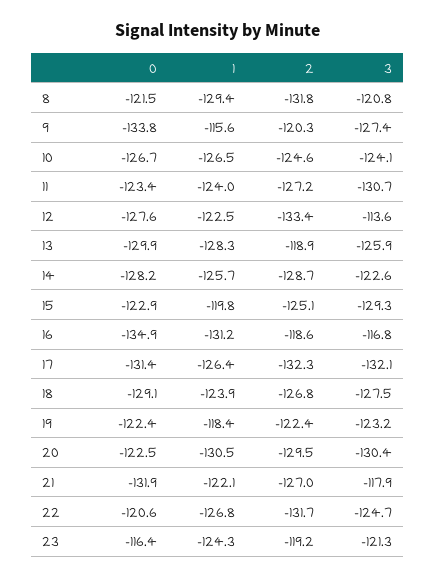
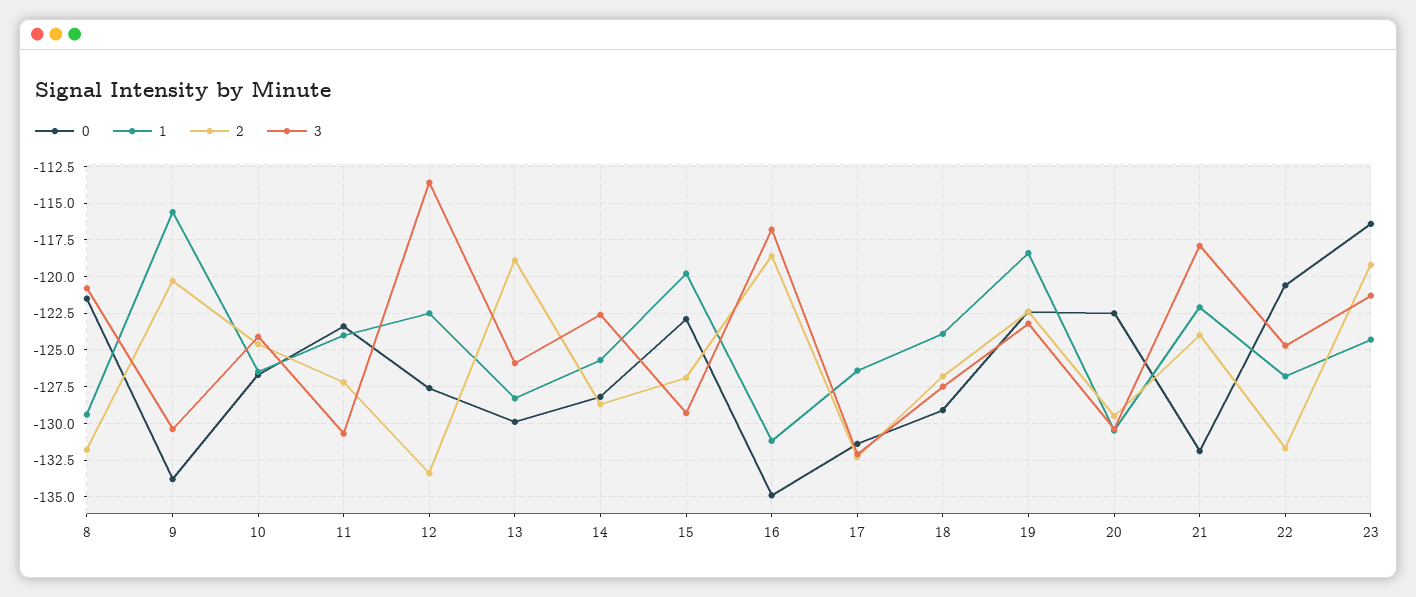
3, 9: -127.4 -> -130.5
2, 15: -125.1 -> -127
2, 21: -127 -> -124

